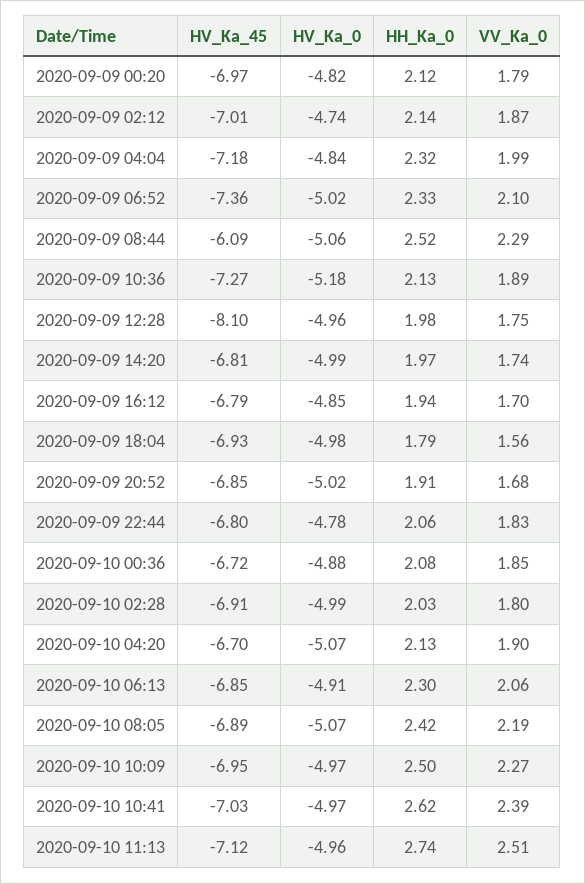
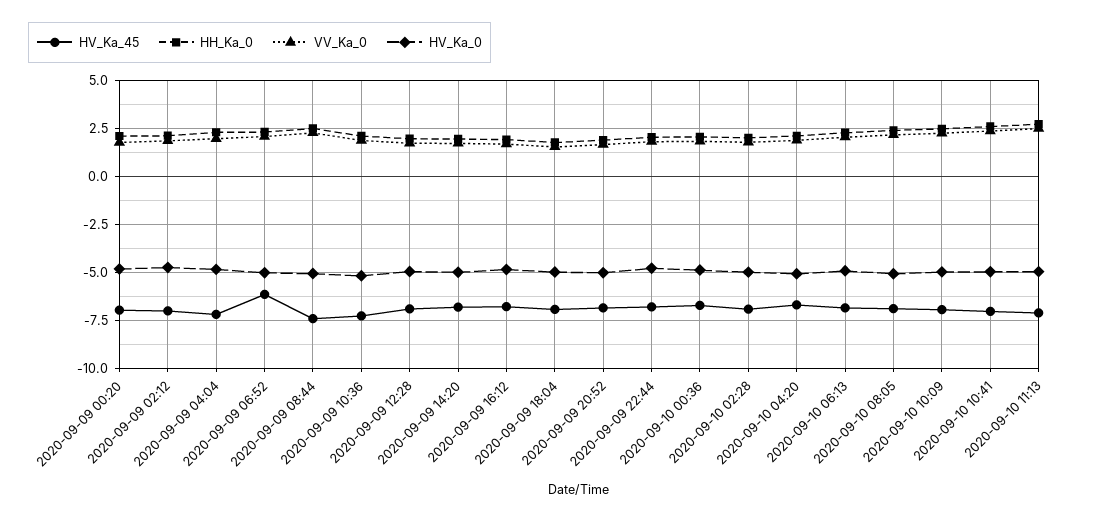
HV_Ka_45, 2020-09-09 06:52: -7.36 -> -6
HV_Ka_45, 2020-09-09 08:44: -6.09 -> -7.5
HV_Ka_45, 2020-09-09 12:28: -8.1 -> -7

